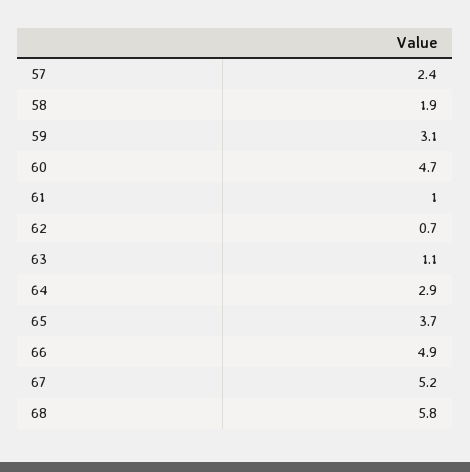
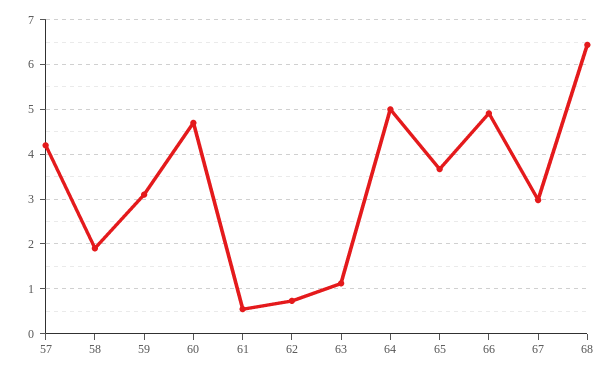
57: 2.4 -> 4.2
61: 1 -> 0.6
64: 2.9 -> 5
67: 5.2 -> 3
68: 5.8 -> 6.4

